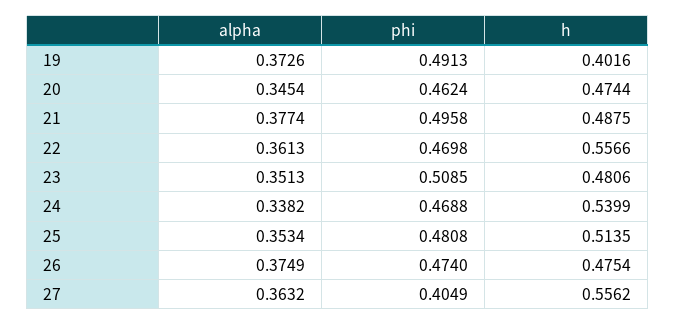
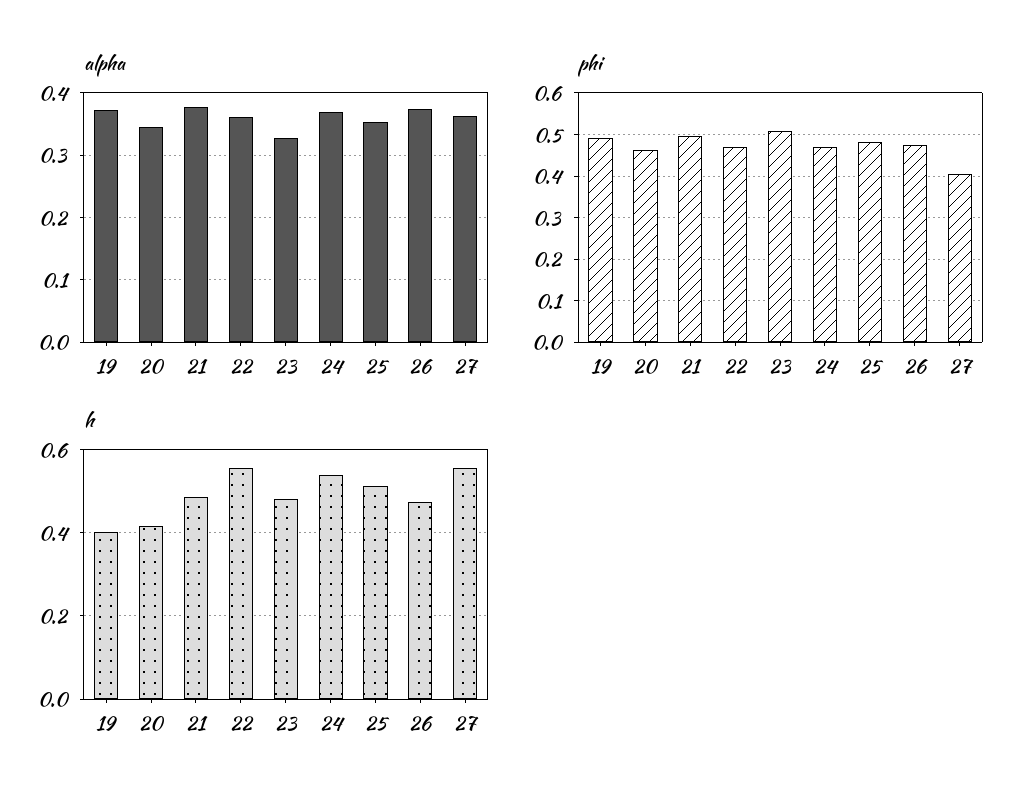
h, 20: 0.4744 -> 0.42
alpha, 23: 0.3513 -> 0.33
alpha, 24: 0.3382 -> 0.37

